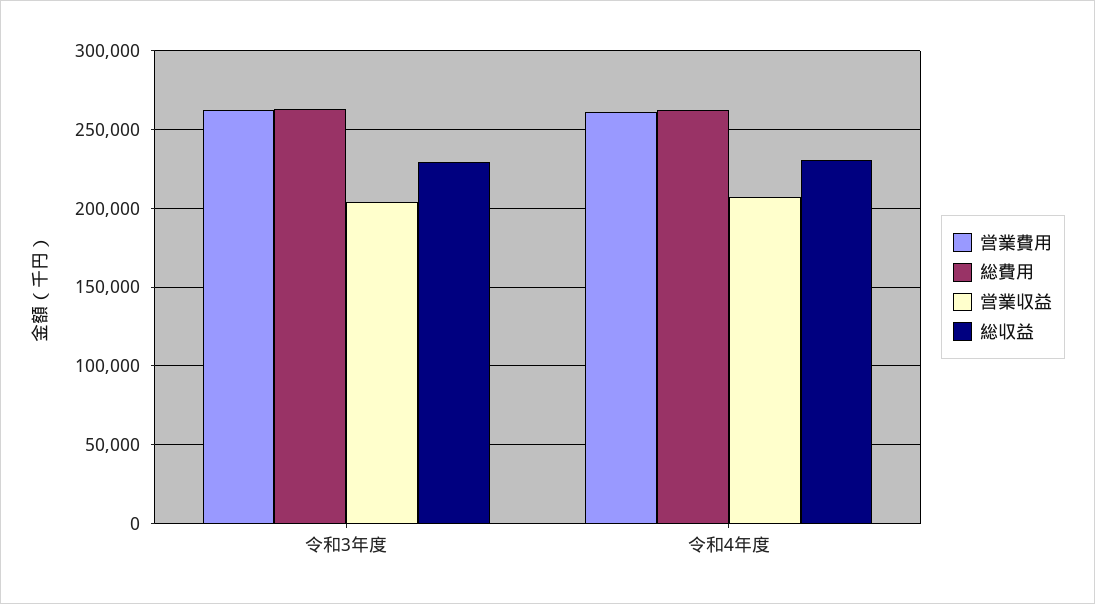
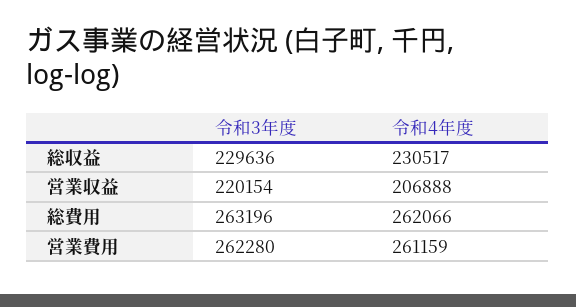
営業収益, 令和3年度: 205000 -> 220154

